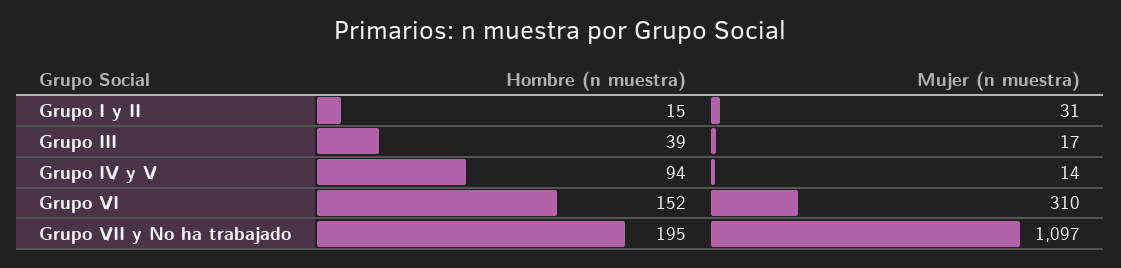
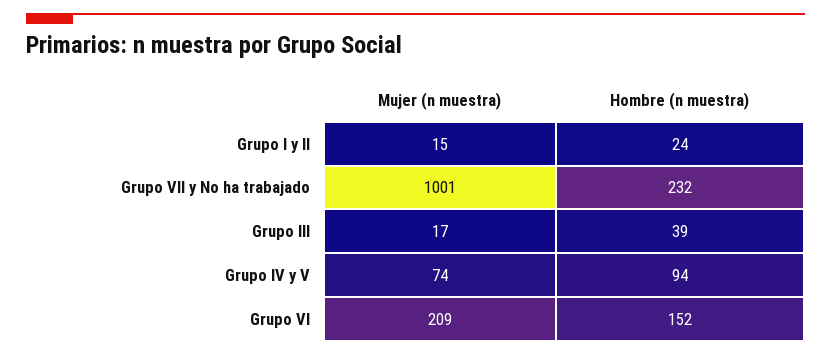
Hombre (n muestra), Grupo I y II: 15 -> 24
Mujer (n muestra), Grupo I y II: 31 -> 15
Mujer (n muestra), Grupo IV y V: 14 -> 74
Mujer (n muestra), Grupo VI: 310 -> 209
Hombre (n muestra), Grupo VII y No ha trabajado: 195 -> 232
Mujer (n muestra), Grupo VII y No ha trabajado: 1097 -> 1001

